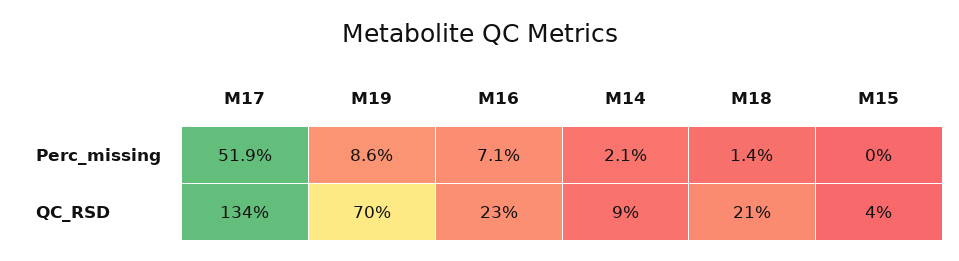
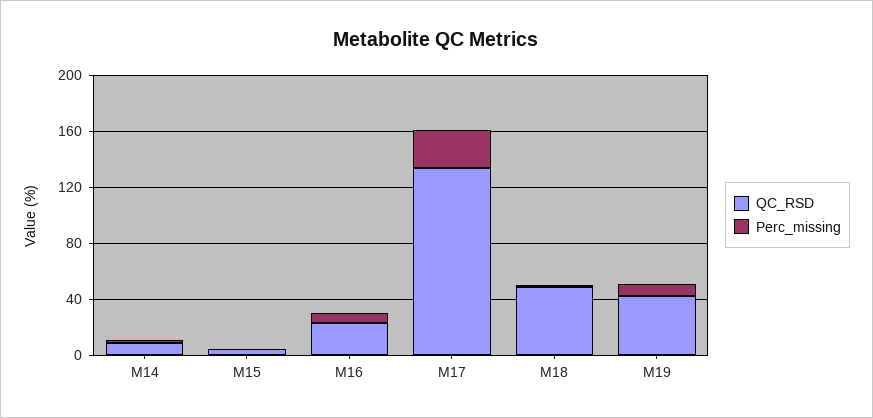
Perc_missing, M17: 51.9 -> 30
QC_RSD, M19: 70 -> 40
QC_RSD, M18: 21 -> 50

